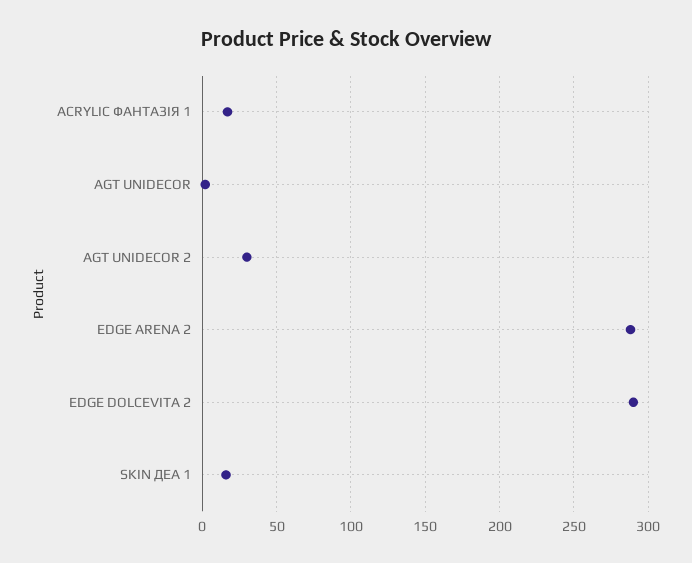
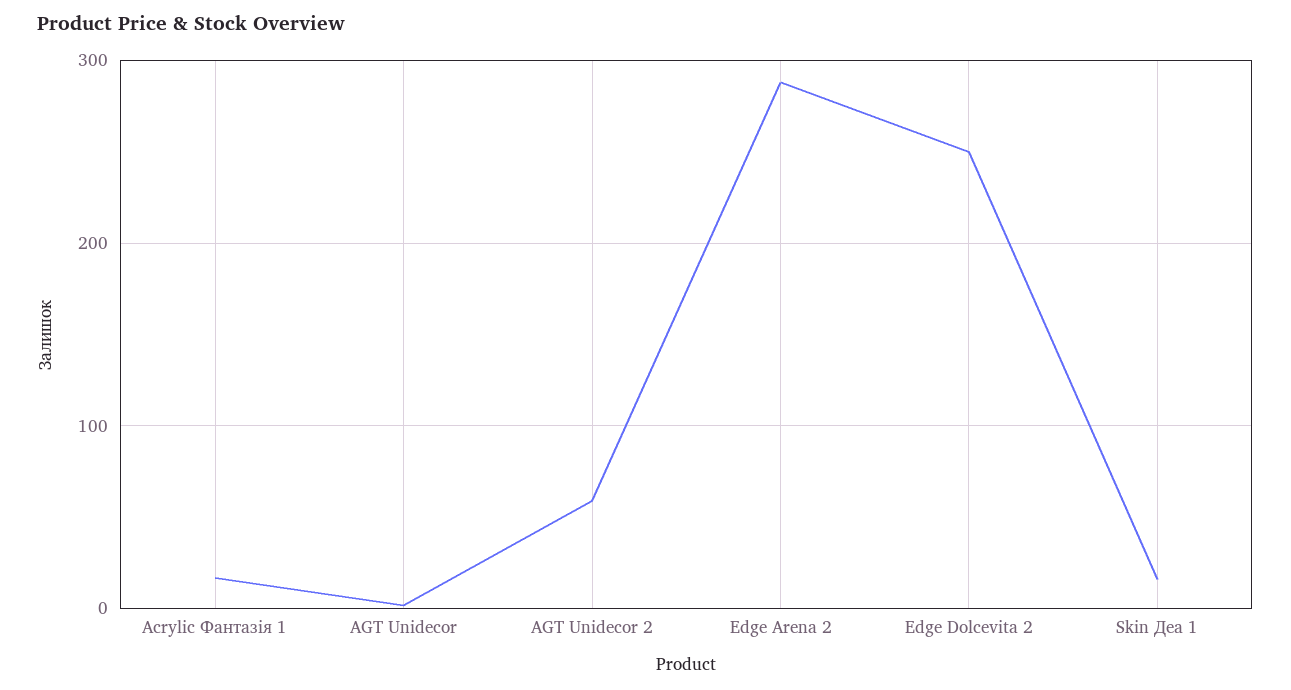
AGT UNIDECOR 2: 30 -> 60
EDGE DOLCEVITA 2: 290 -> 250

